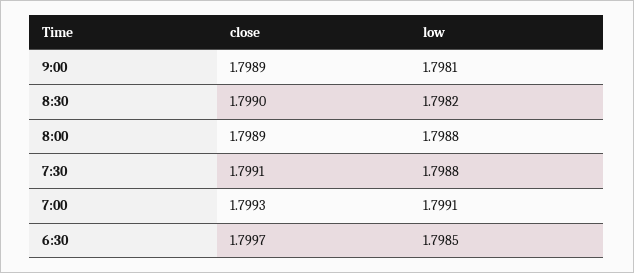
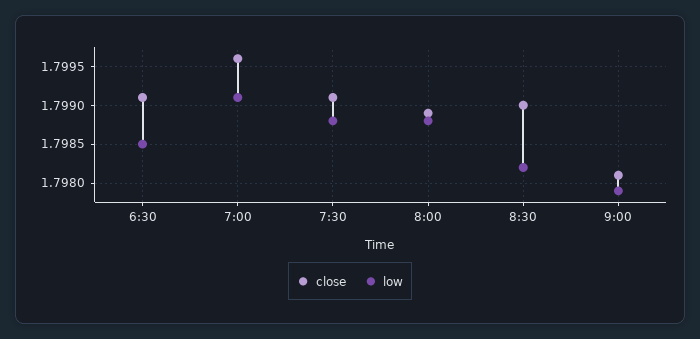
close, 9:00: 1.7989 -> 1.7981
low, 9:00: 1.7981 -> 1.7979
close, 7:00: 1.7993 -> 1.7996
close, 6:30: 1.7997 -> 1.7991

